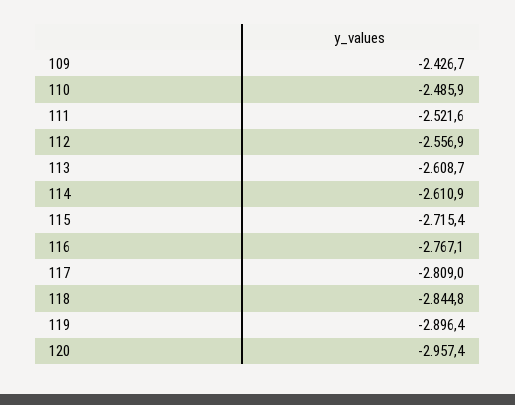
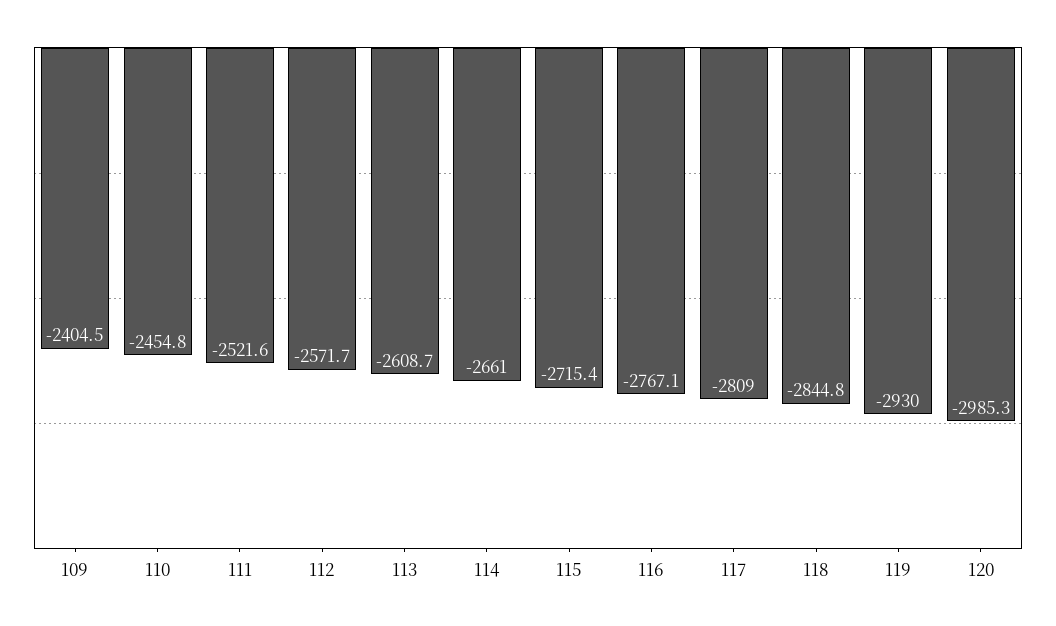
109: -2426.7 -> -2404.5
110: -2485.9 -> -2454.8
112: -2556.9 -> -2571.7
114: -2610.9 -> -2661
119: -2896.4 -> -2930
120: -2957.4 -> -2985.3

